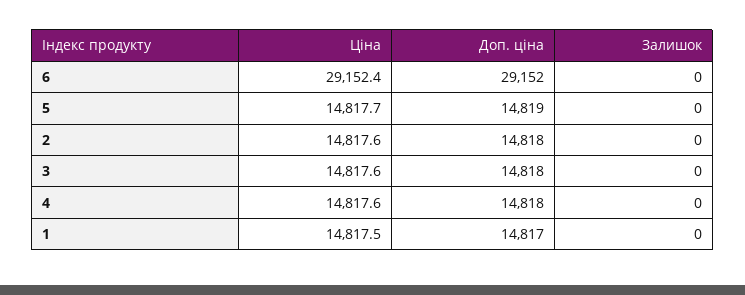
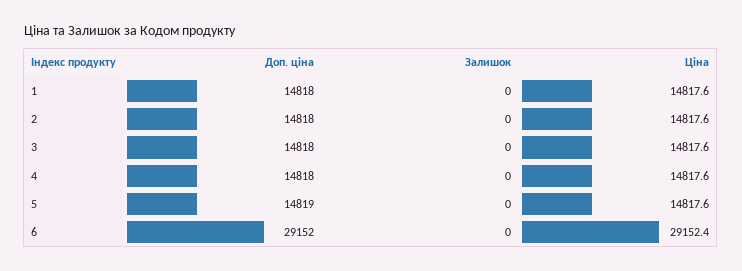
Ціна, 5: 14817.7 -> 14817.6
Ціна, 1: 14817.5 -> 14817.6
Доп. ціна, 1: 14817 -> 14818

